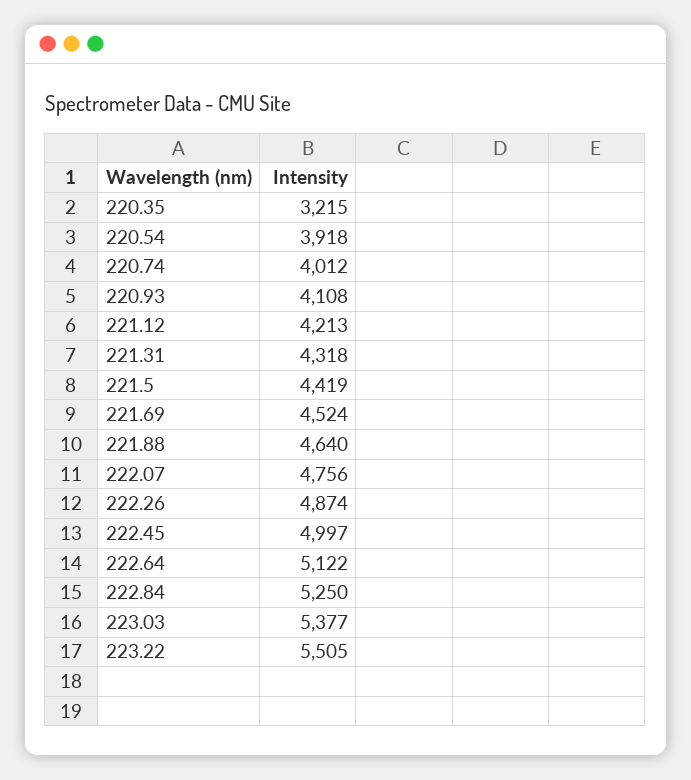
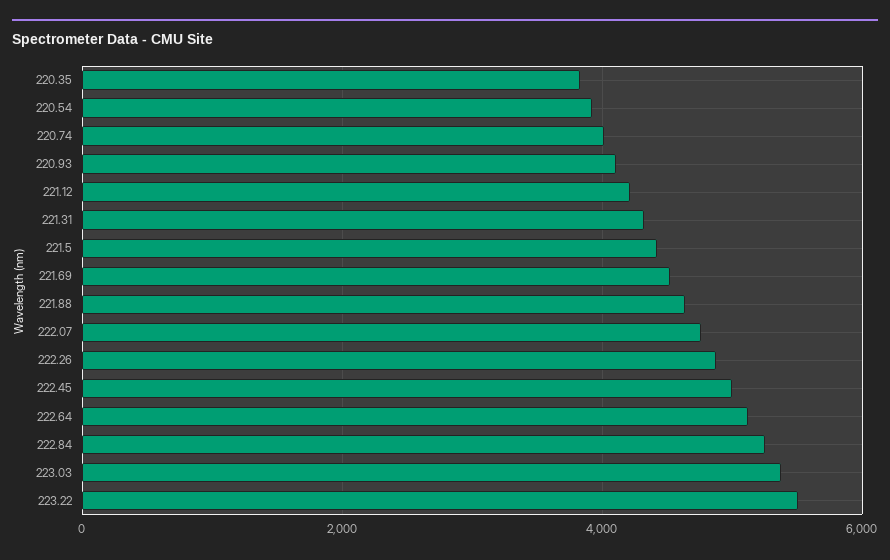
220.35: 3215 -> 3800

